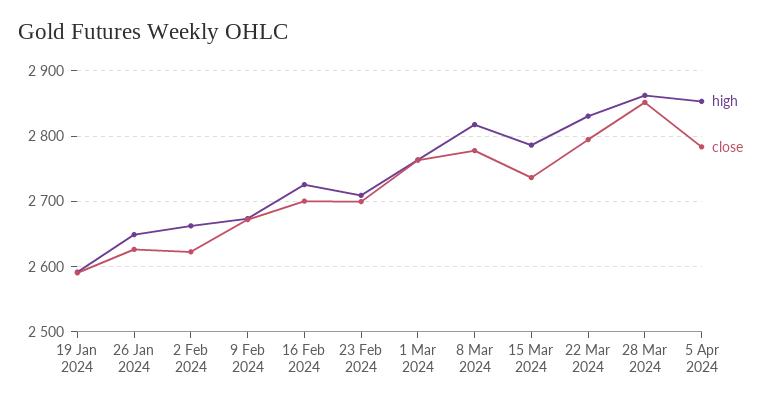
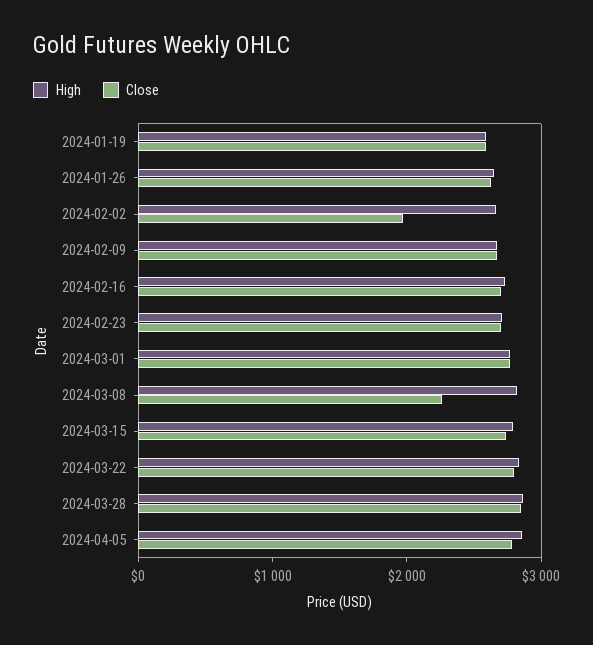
close, 2 Feb 2024: 2620 -> 2000
close, 8 Mar 2024: 2780 -> 2200

